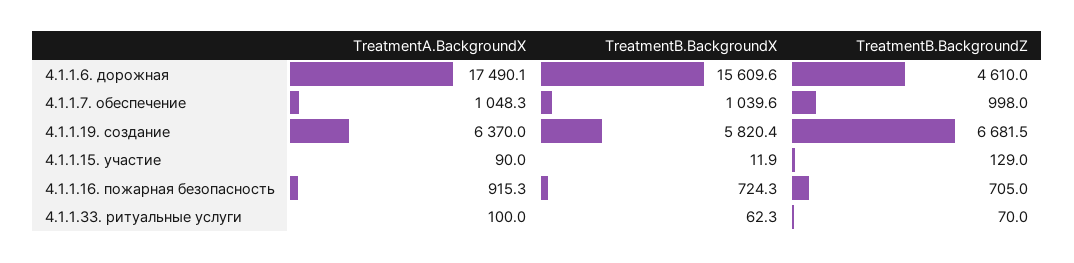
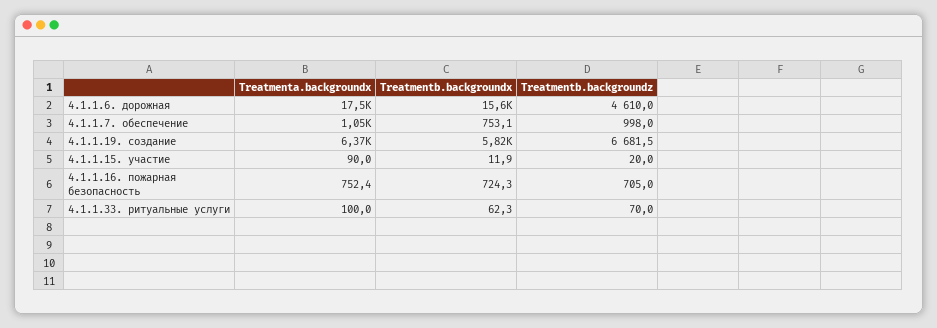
TreatmentB.BackgroundX, 4.1.1.7. обеспечение: 1039.6 -> 753.1
TreatmentB.BackgroundZ, 4.1.1.15. участие: 129 -> 20
TreatmentA.BackgroundX, 4.1.1.16. пожарная безопасность: 915.3 -> 752.4

